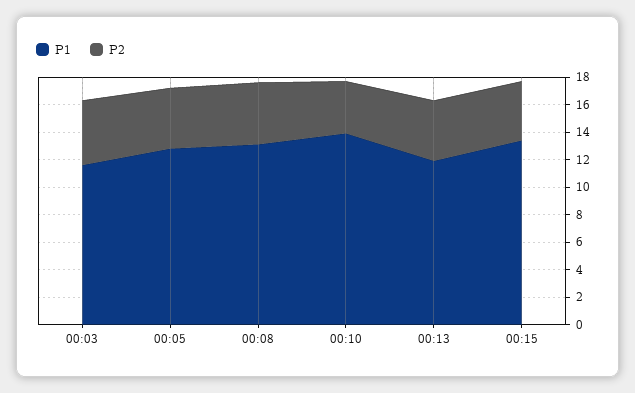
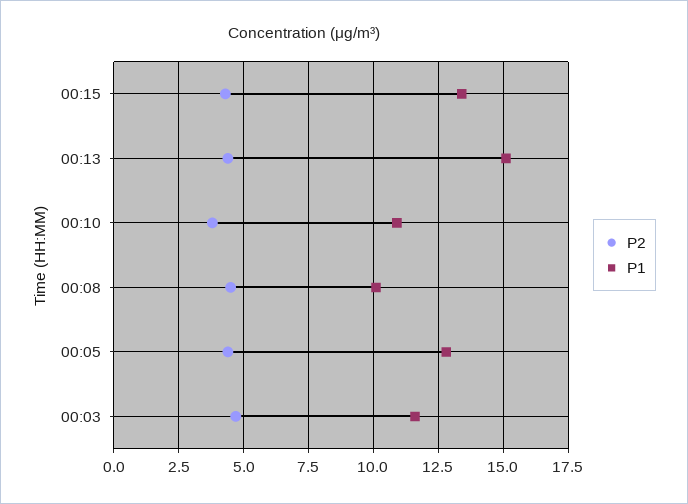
P1, 00:08: 13 -> 10
P1, 00:10: 14 -> 11
P1, 00:13: 12 -> 15

